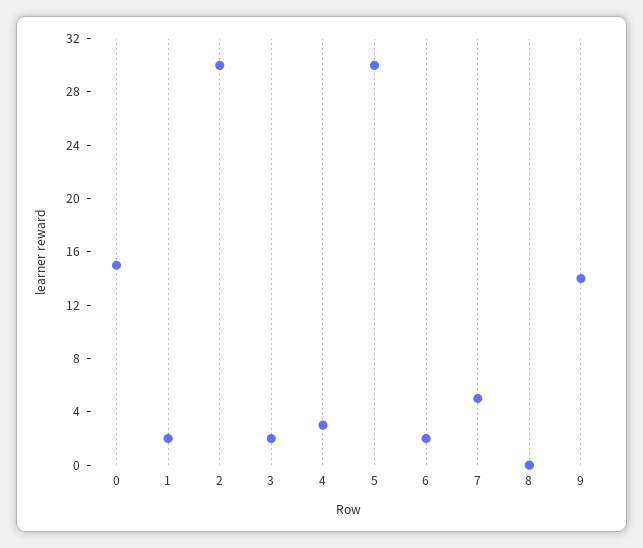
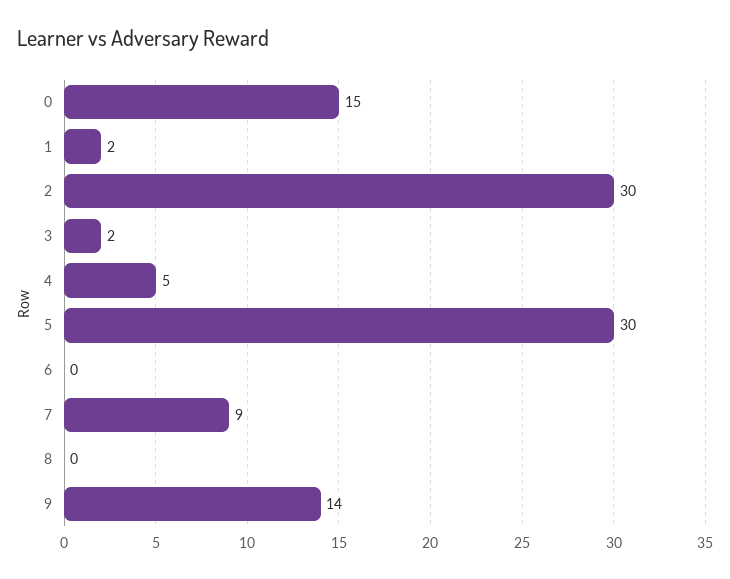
4: 3 -> 5
6: 2 -> 0
7: 5 -> 9

